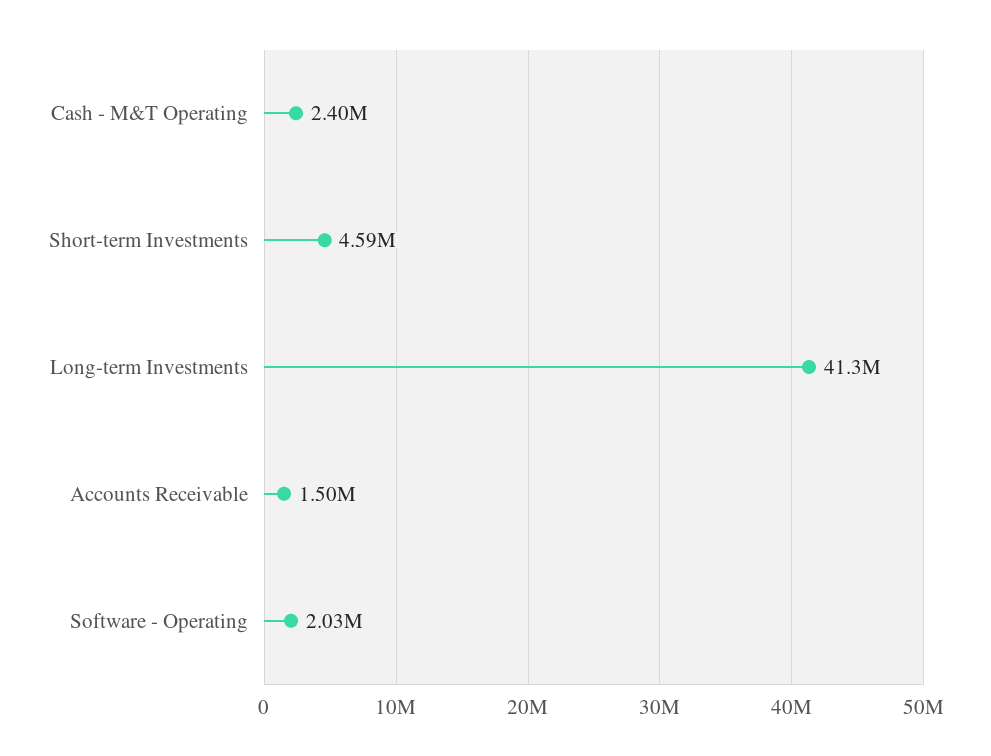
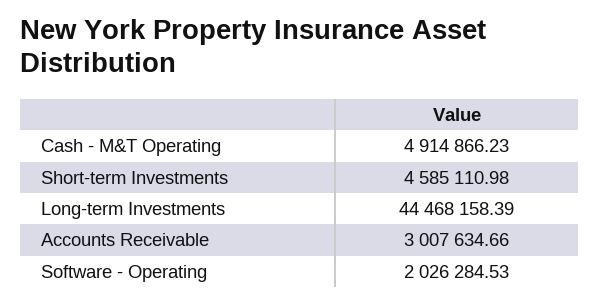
Cash - M&T Operating: 2400000 -> 4914866.23
Long-term Investments: 41300000 -> 44468158.39
Accounts Receivable: 1500000 -> 3007634.66

